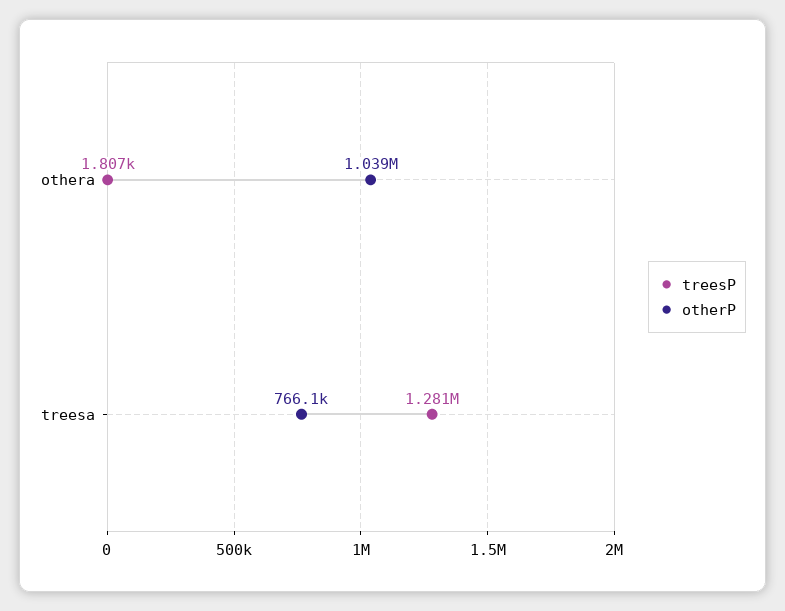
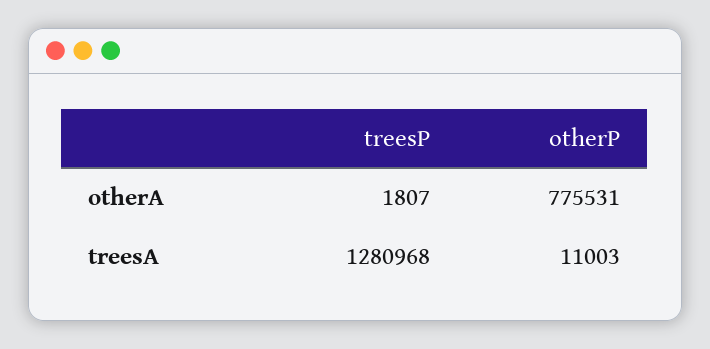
otherP, othera: 1039000 -> 775531
otherP, treesa: 766100 -> 11003

